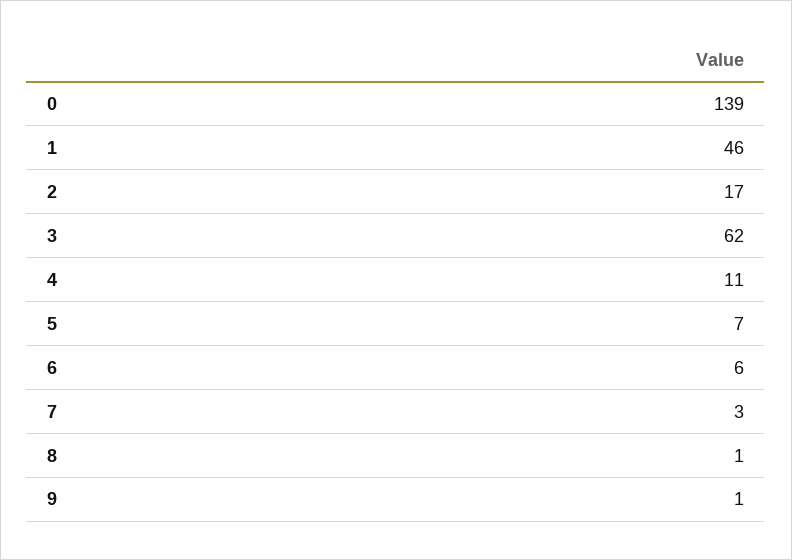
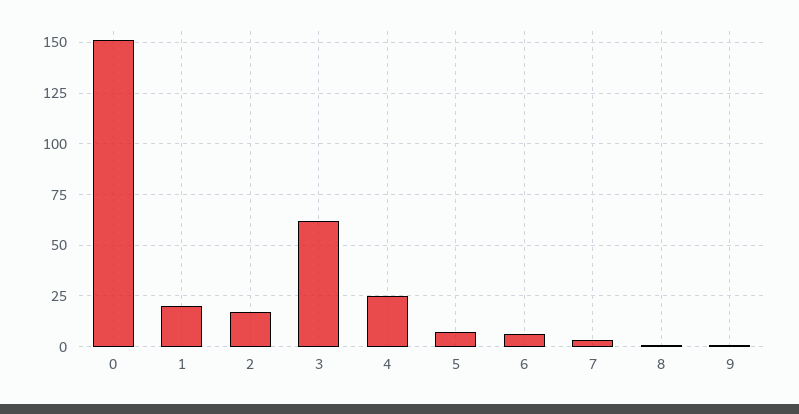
0: 139 -> 150
1: 46 -> 20
4: 11 -> 25

